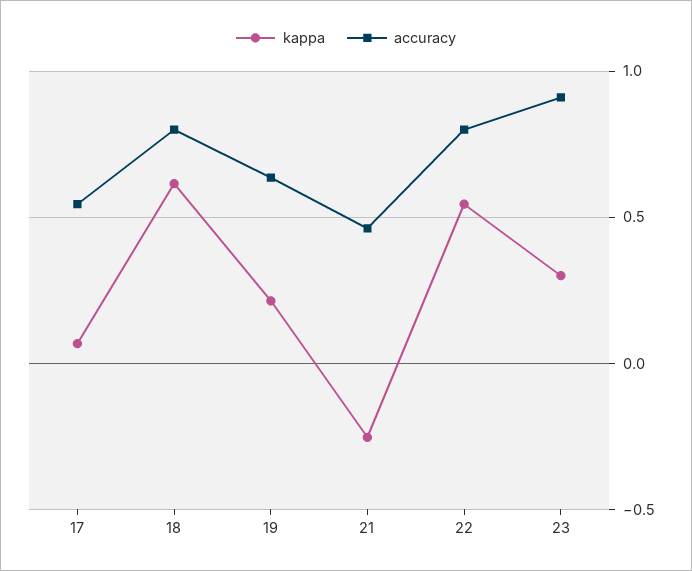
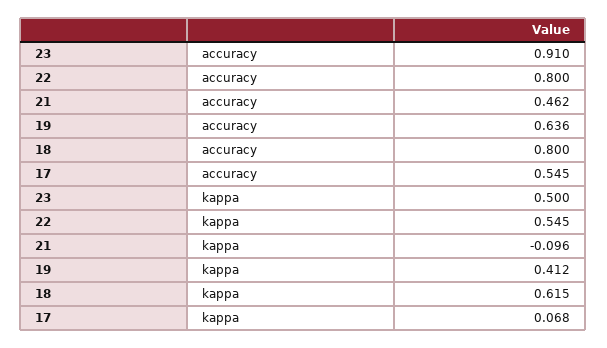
kappa, 19: 0.2 -> 0.412
kappa, 21: -0.25 -> -0.096
kappa, 23: 0.3 -> 0.5

